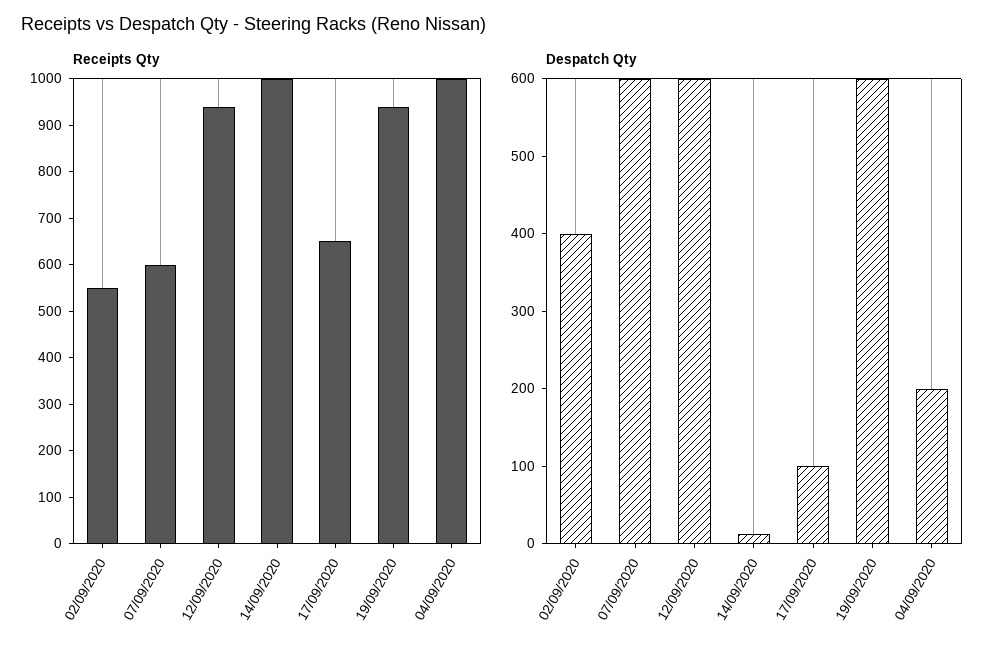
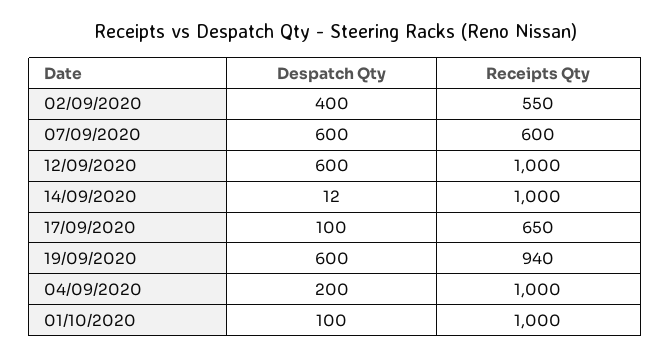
Receipts Qty, 12/09/2020: 940 -> 1000
Despatch Qty, 01/10/2020: none -> 100
Receipts Qty, 01/10/2020: none -> 1000

